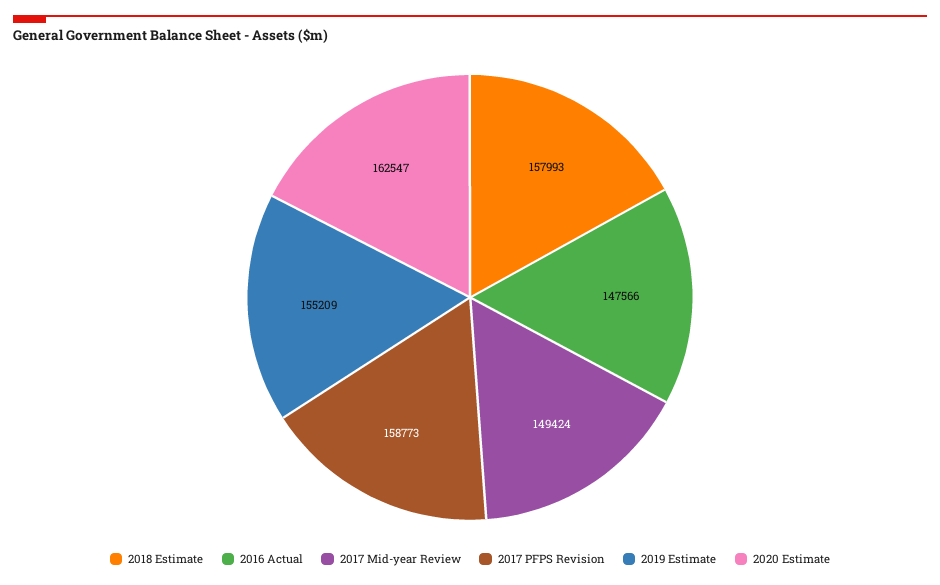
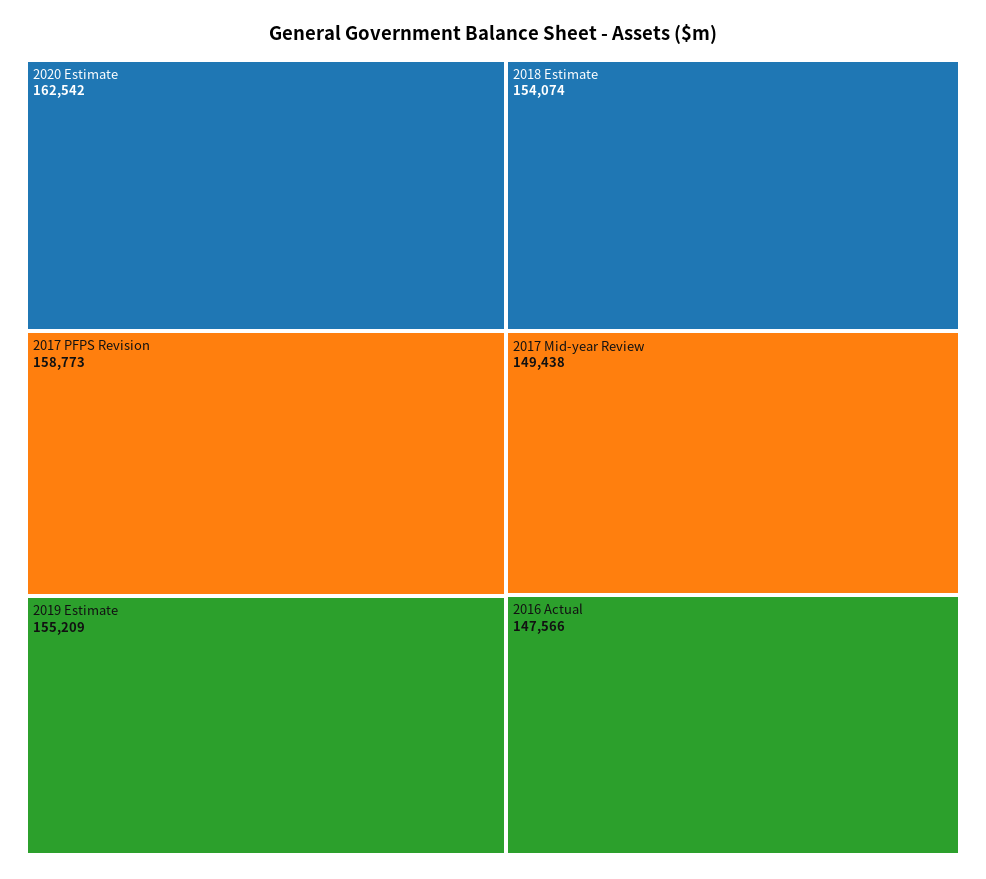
2018 Estimate: 157993 -> 154074
2017 Mid-year Review: 149424 -> 149438
2020 Estimate: 162547 -> 162542

